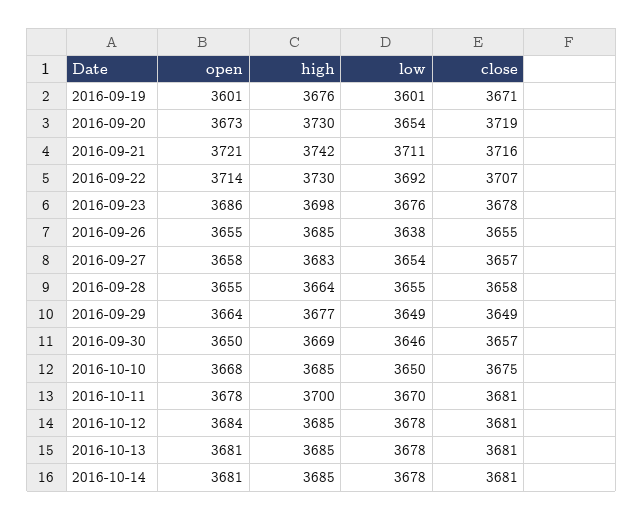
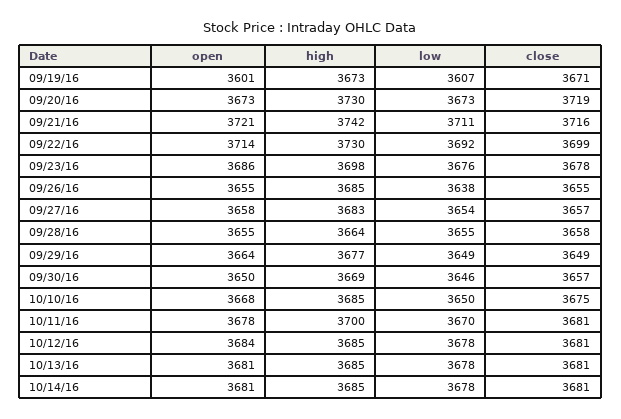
high, 2016-09-19: 3676 -> 3673
low, 2016-09-19: 3601 -> 3607
low, 2016-09-20: 3654 -> 3673
close, 2016-09-22: 3707 -> 3699

